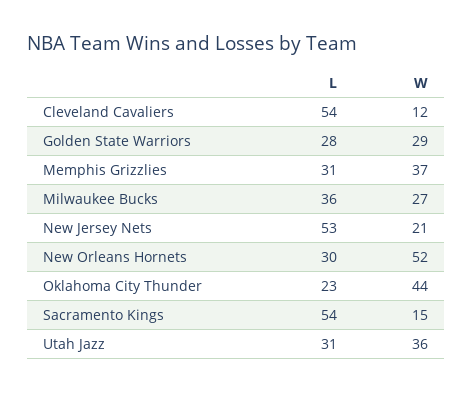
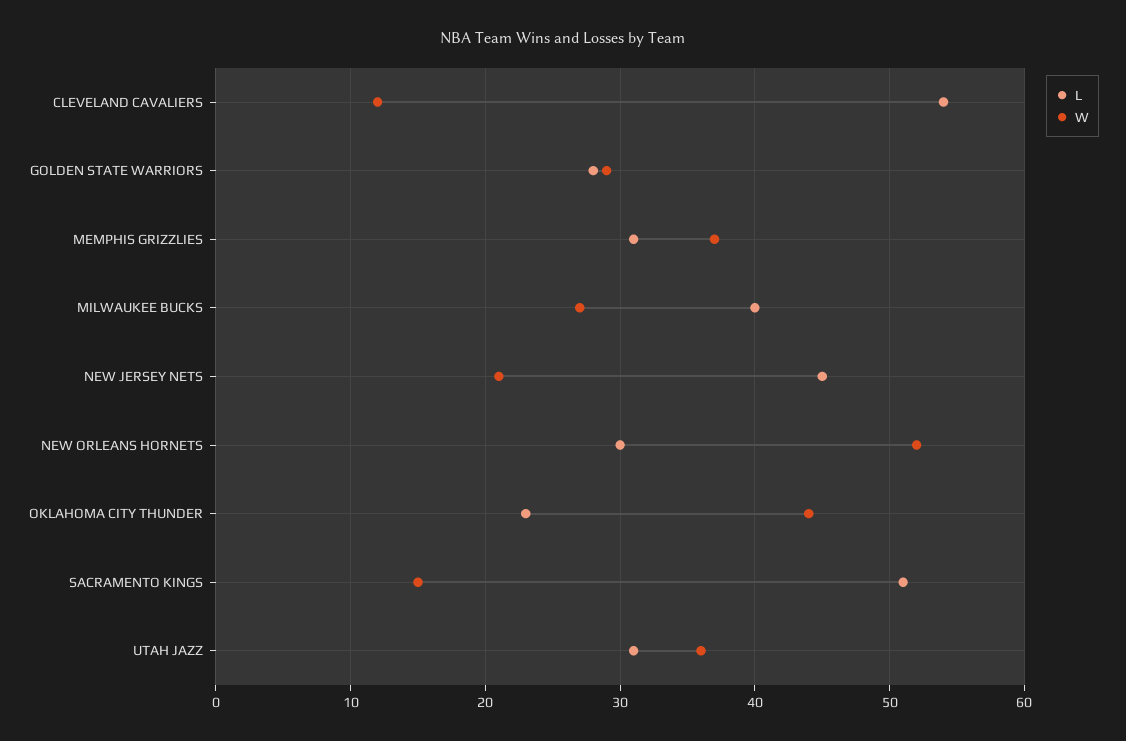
L, Milwaukee Bucks: 36 -> 40
L, New Jersey Nets: 53 -> 45
L, Sacramento Kings: 54 -> 51

